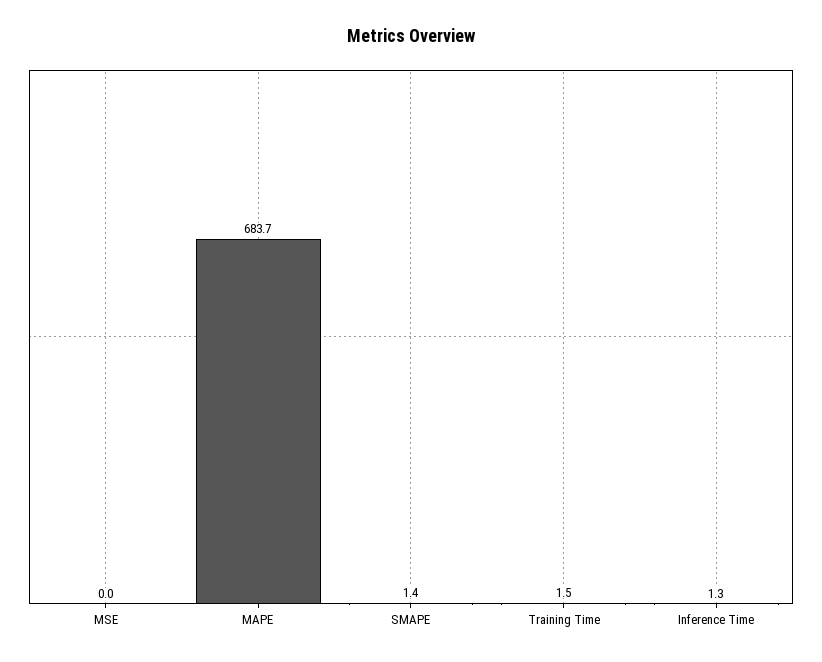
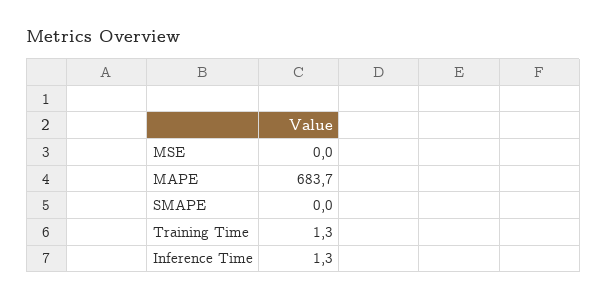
SMAPE: 1.4 -> 0
Training Time: 1.5 -> 1.3

